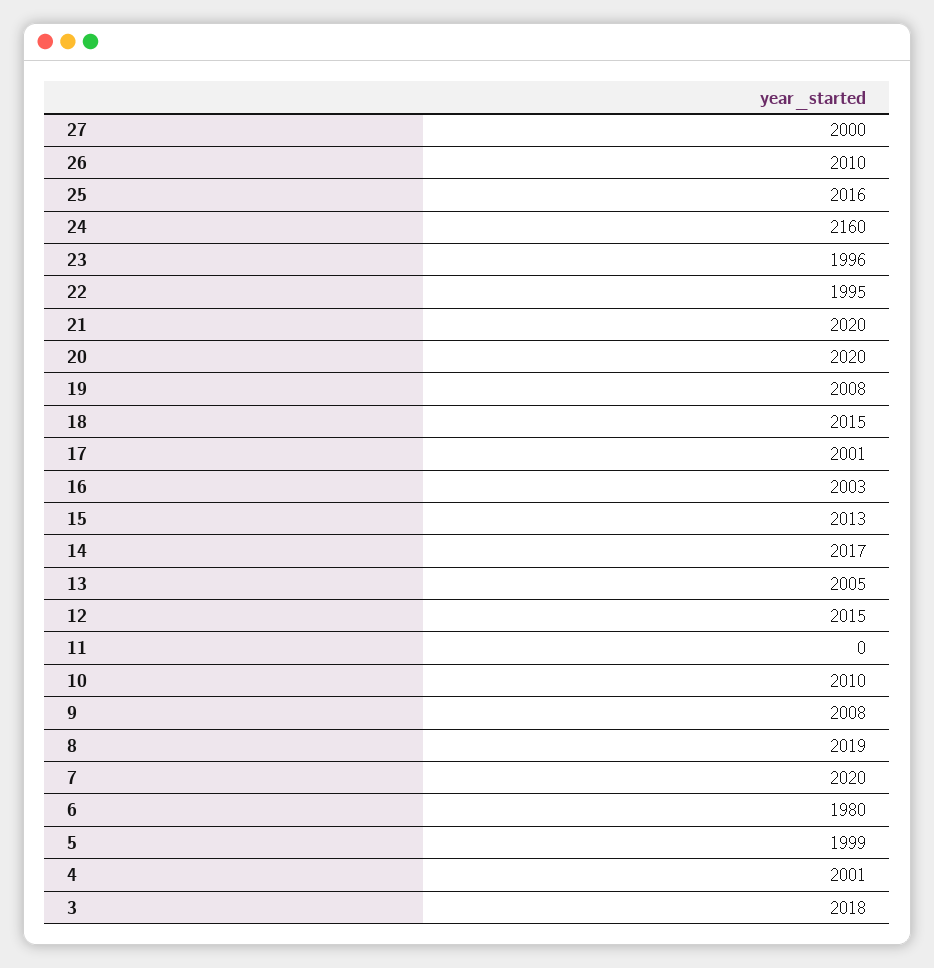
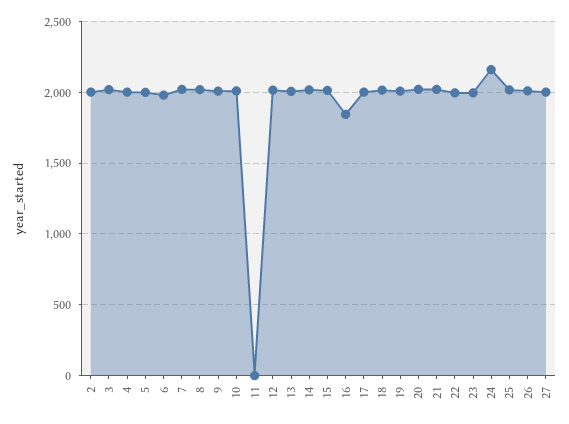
16: 2003 -> 1850
2: none -> 2000

